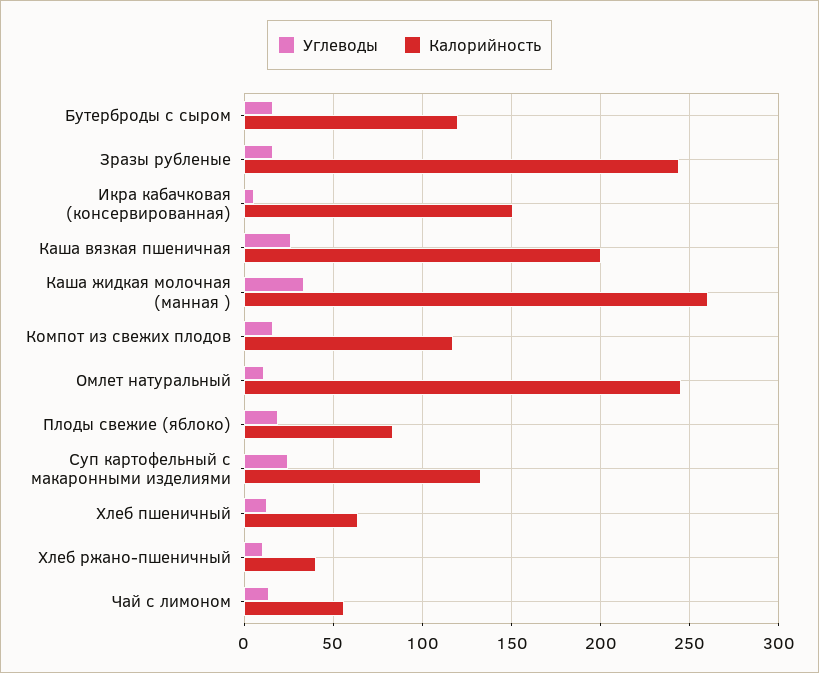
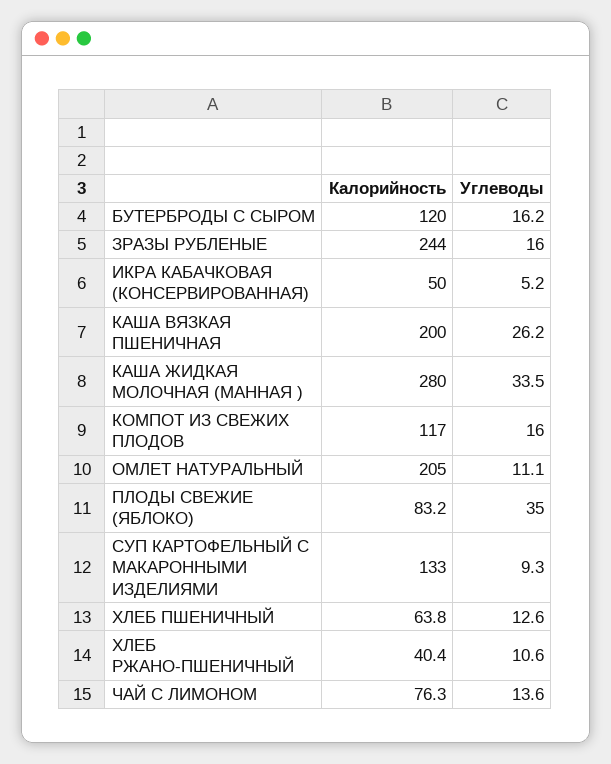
Калорийность, Икра кабачковая (консервированная): 150 -> 50
Калорийность, Каша жидкая молочная (манная ): 260 -> 280
Калорийность, Омлет натуральный: 245 -> 205
Углеводы, Плоды свежие (яблоко): 20 -> 35
Углеводы, Суп картофельный с макаронными изделиями: 25 -> 9.3
Калорийность, Чай с лимоном: 55 -> 76.3

